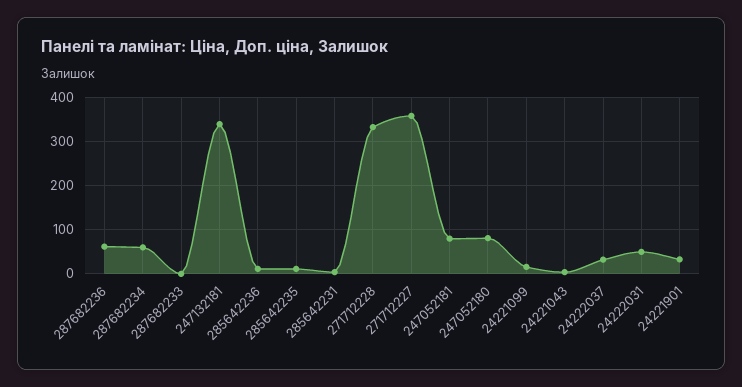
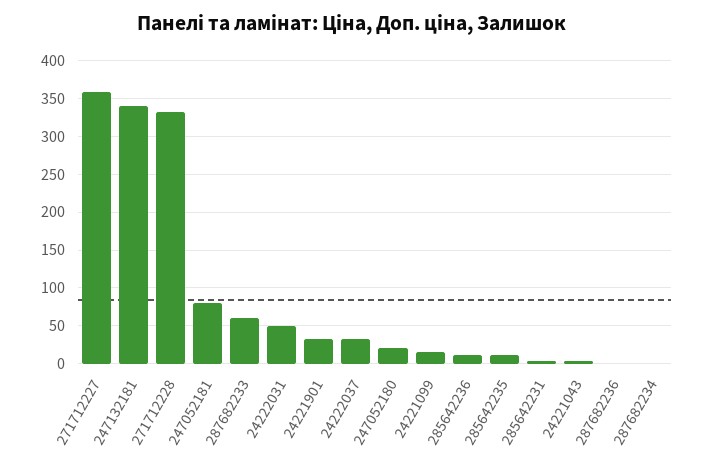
287682236: 60 -> 0
287682234: 60 -> 0
287682233: 0 -> 60
247052180: 80 -> 20

